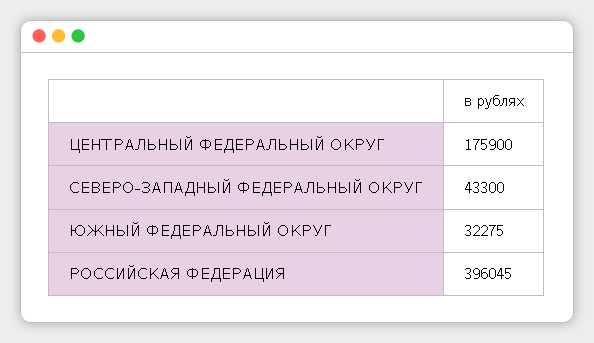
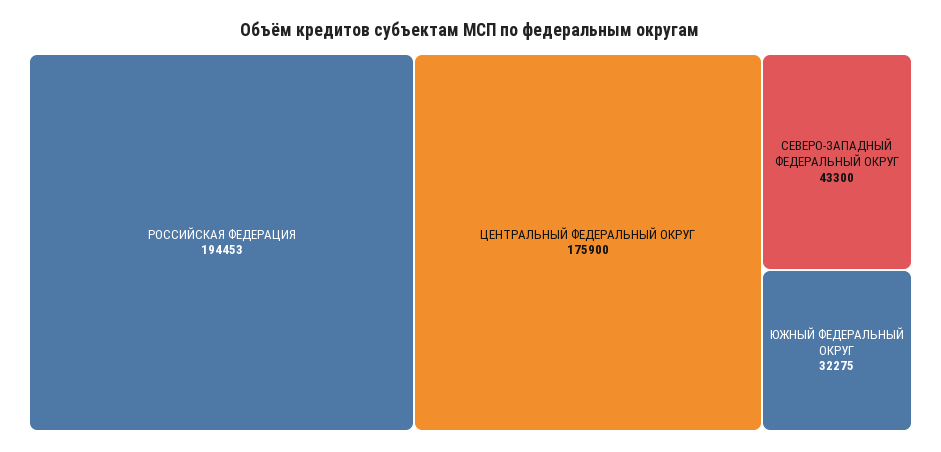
РОССИЙСКАЯ ФЕДЕРАЦИЯ: 396045 -> 194453

